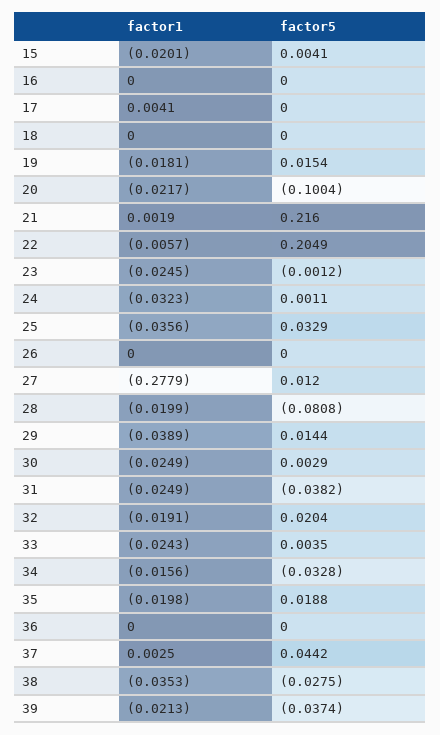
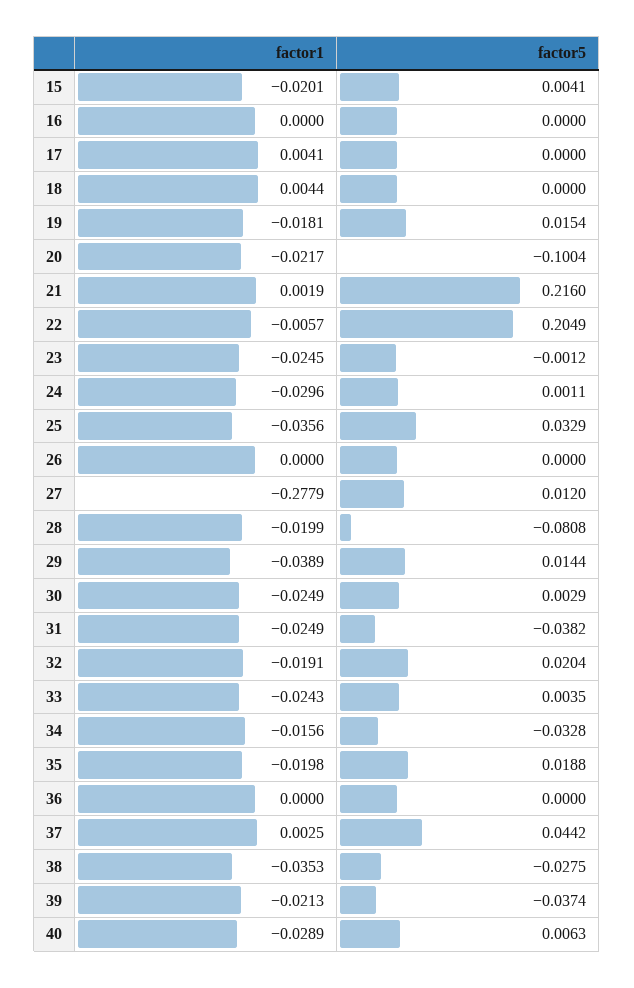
factor1, 18: 0 -> 0.0044
factor1, 24: -0.0323 -> -0.0296
factor1, 40: none -> -0.0289
factor5, 40: none -> 0.0063

